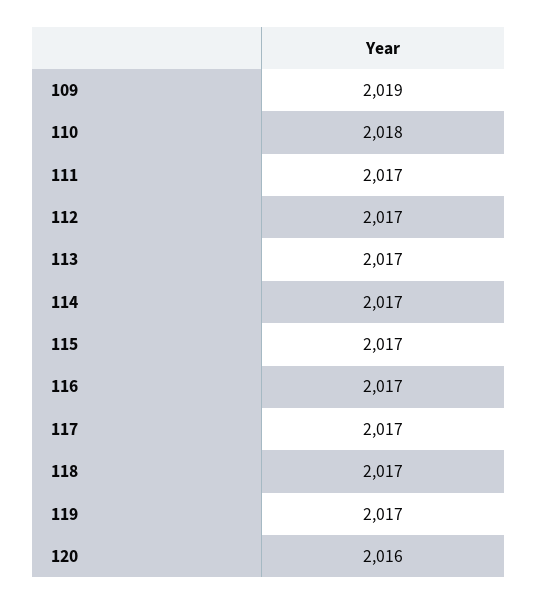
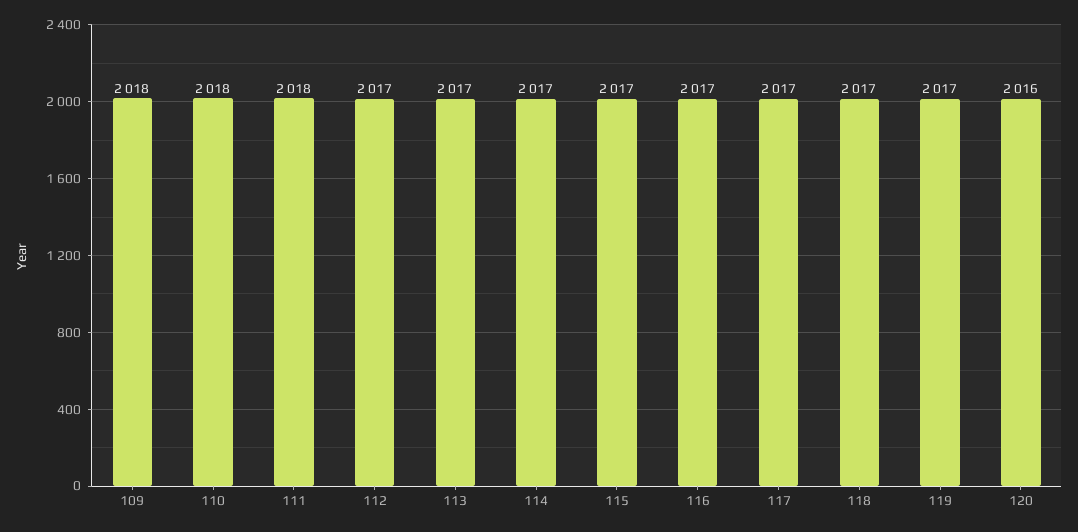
109: 2019 -> 2018
111: 2017 -> 2018

